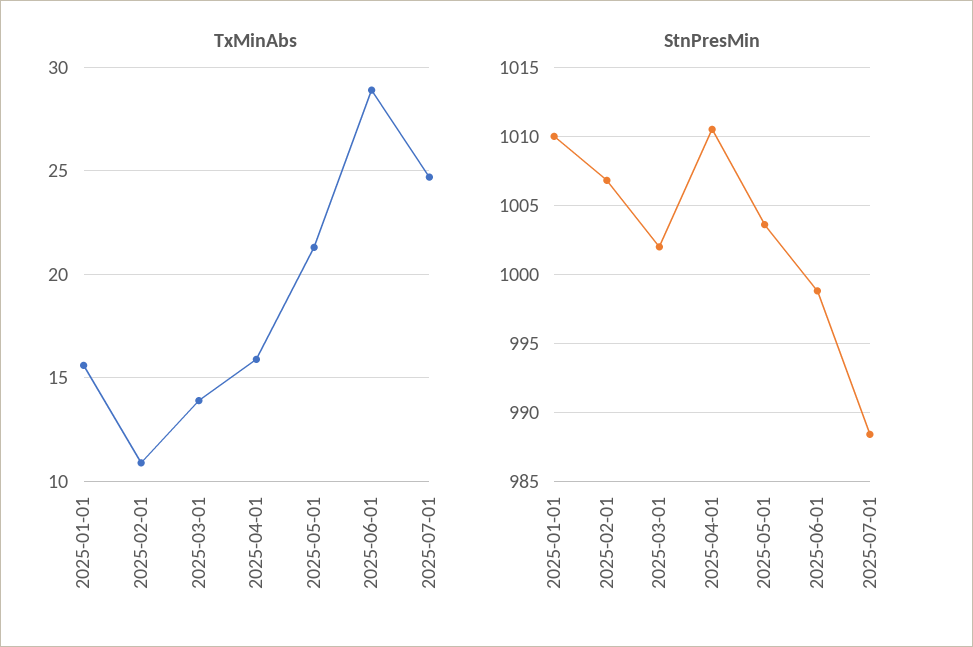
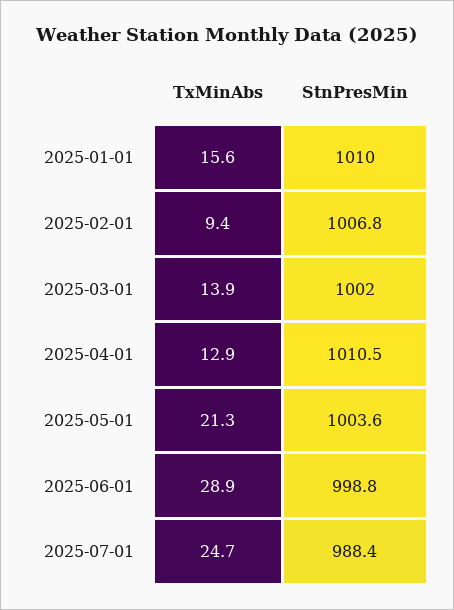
TxMinAbs, 2025-02-01: 11 -> 9.4
TxMinAbs, 2025-04-01: 16 -> 12.9

